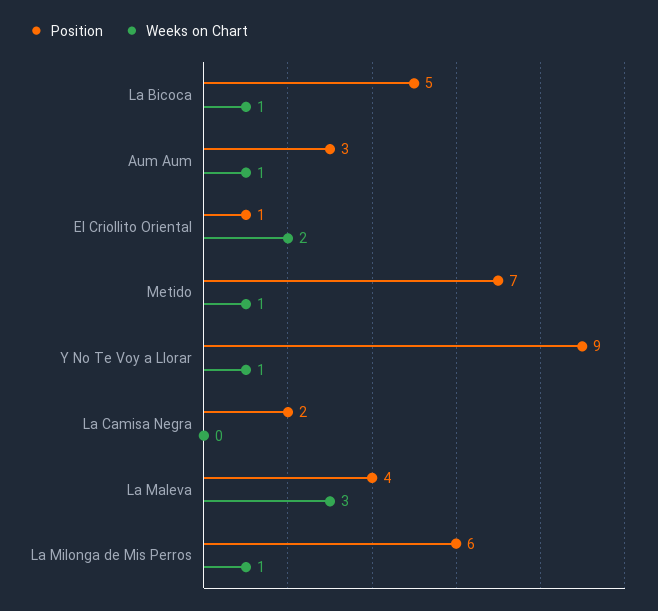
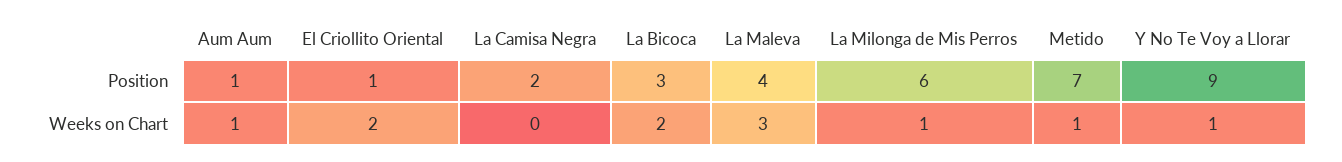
Position, La Bicoca: 5 -> 3
Weeks on Chart, La Bicoca: 1 -> 2
Position, Aum Aum: 3 -> 1

